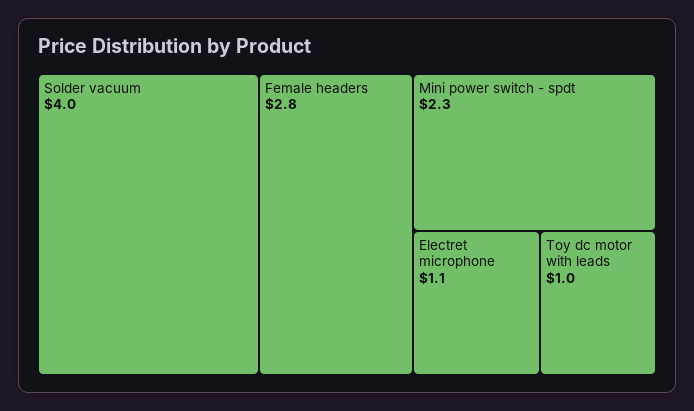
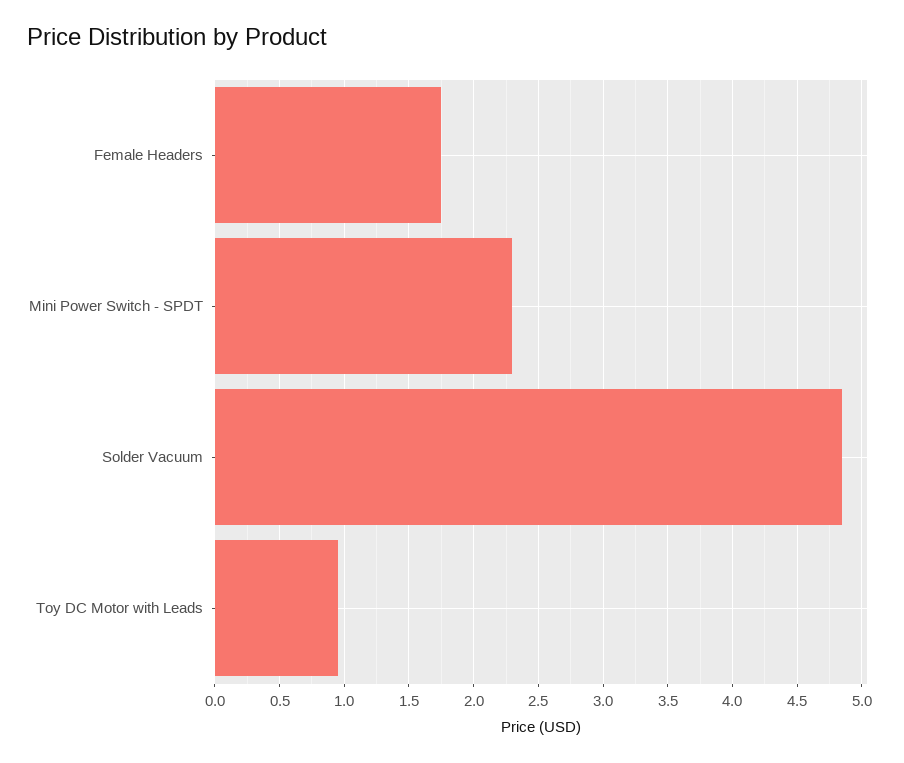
Solder vacuum: 4 -> 4.85
Female headers: 2.8 -> 1.75
Electret microphone: 1.1 -> none

